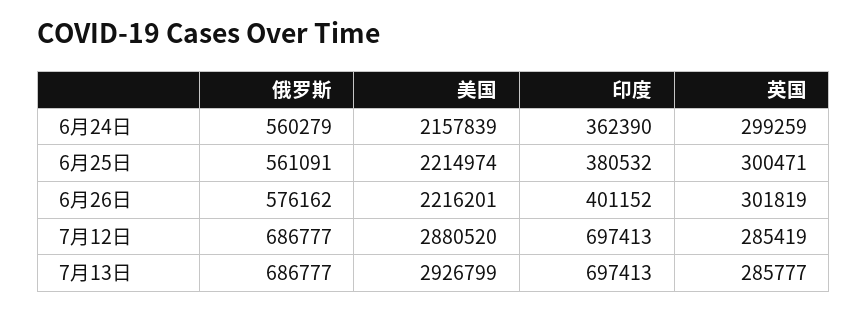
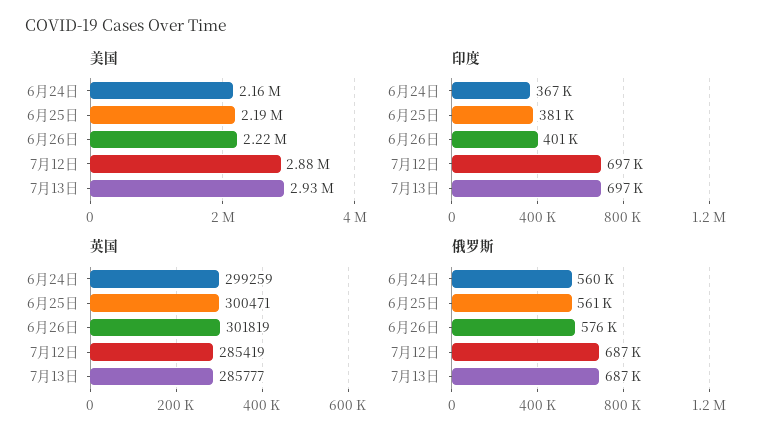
印度, 6月24日: 362390 -> 367000
美国, 6月25日: 2214974 -> 2190000

